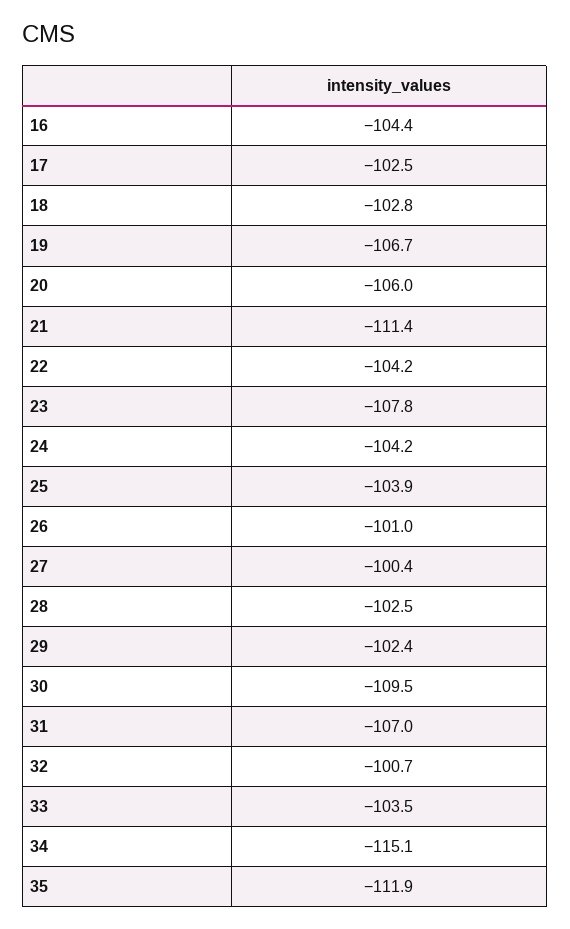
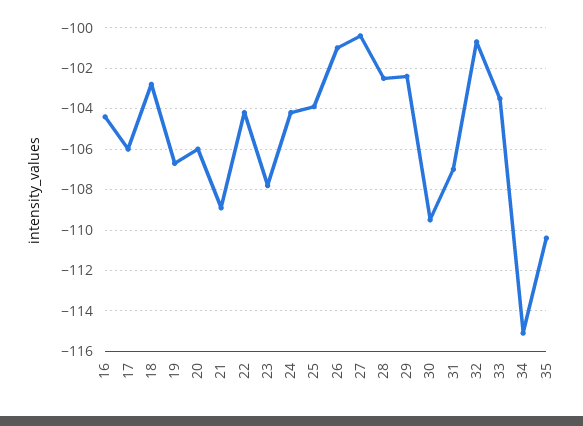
17: -102.5 -> -106
21: -111.4 -> -109
35: -111.9 -> -110.5

